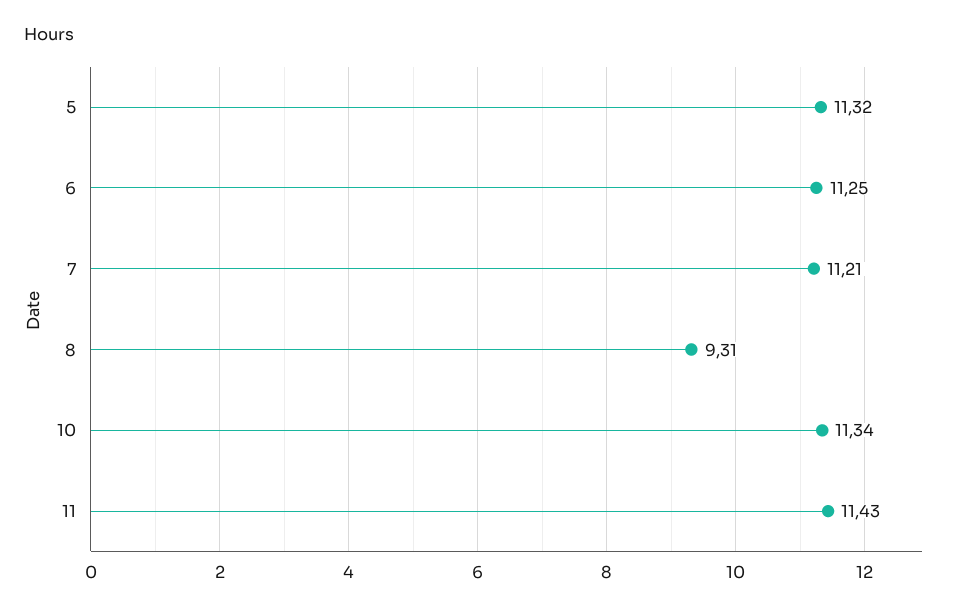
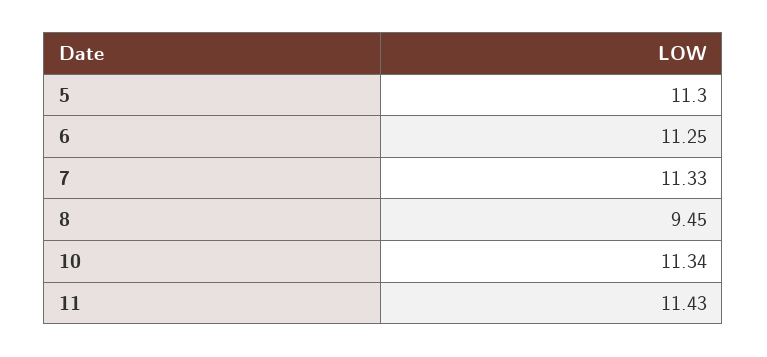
5: 11.32 -> 11.3
7: 11.21 -> 11.33
8: 9.31 -> 9.45

